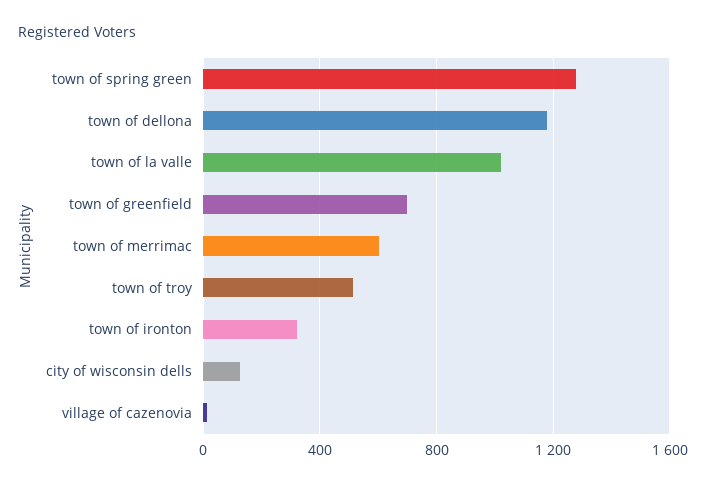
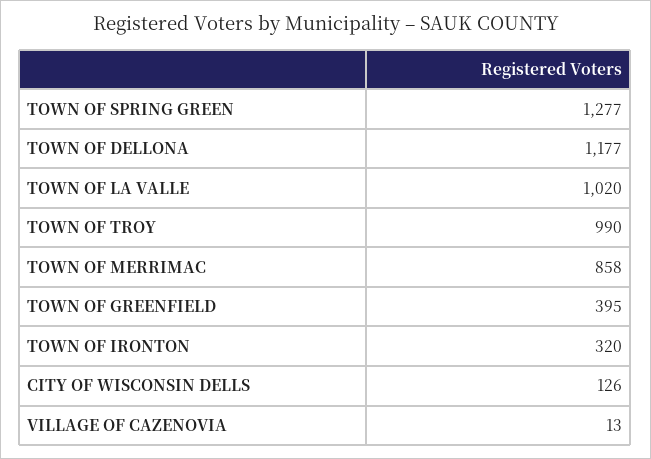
town of greenfield: 700 -> 395
town of merrimac: 600 -> 858
town of troy: 500 -> 990

